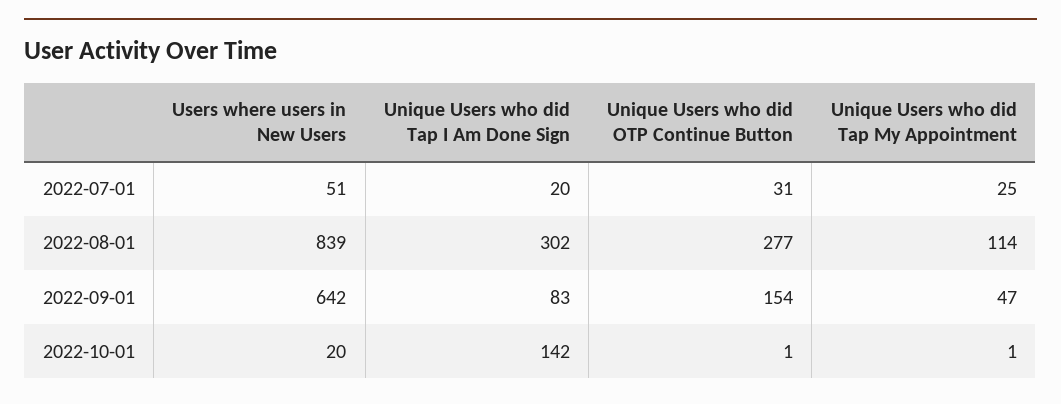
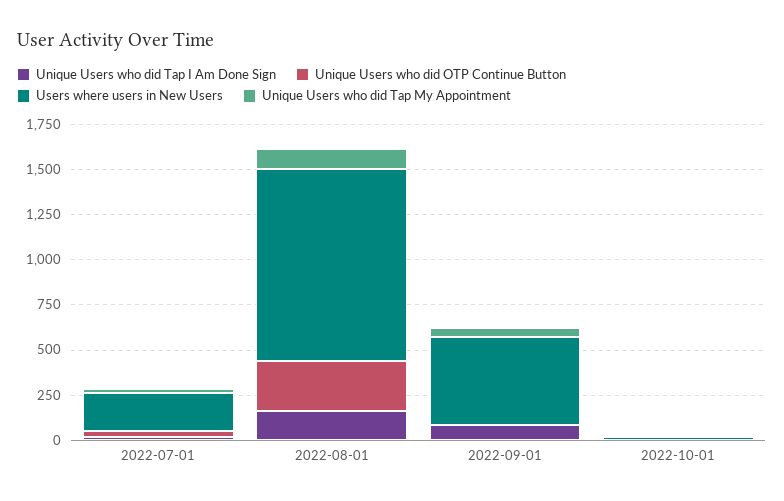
Users where users in New Users, 2022-07-01: 51 -> 200
Users where users in New Users, 2022-08-01: 839 -> 1050
Unique Users who did Tap I Am Done Sign, 2022-08-01: 302 -> 150
Users where users in New Users, 2022-09-01: 642 -> 500
Unique Users who did OTP Continue Button, 2022-09-01: 154 -> 0
Unique Users who did Tap I Am Done Sign, 2022-10-01: 142 -> 0

